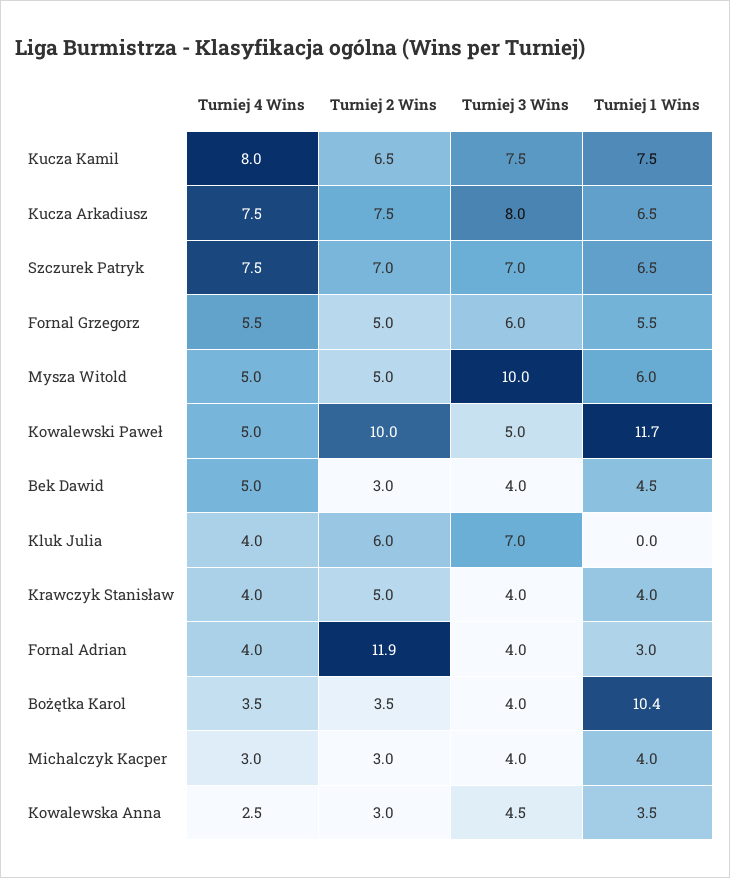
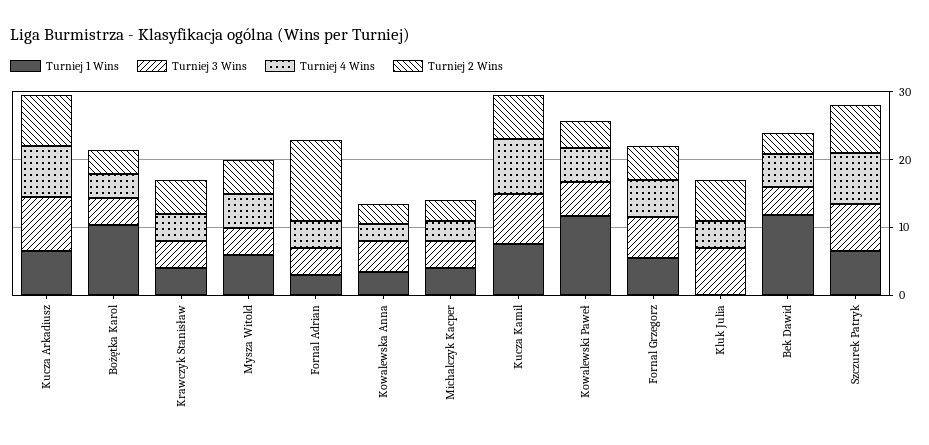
Turniej 3 Wins, Mysza Witold: 10 -> 4
Turniej 2 Wins, Kowalewski Paweł: 10 -> 4
Turniej 1 Wins, Bek Dawid: 4.5 -> 12

